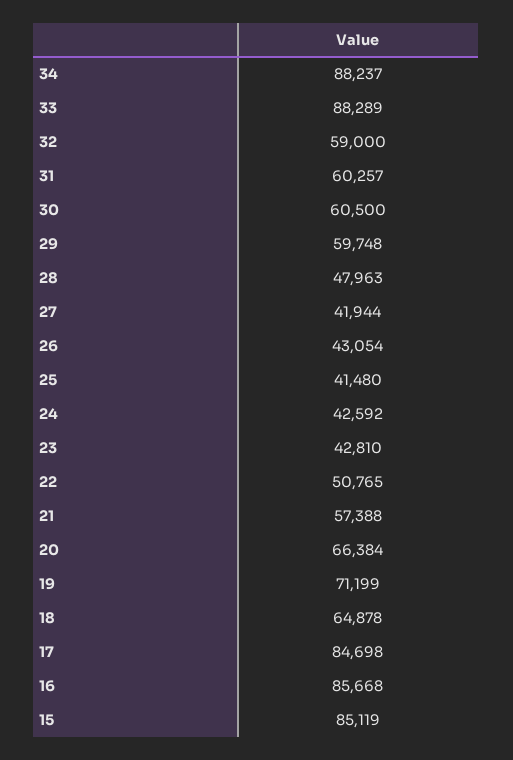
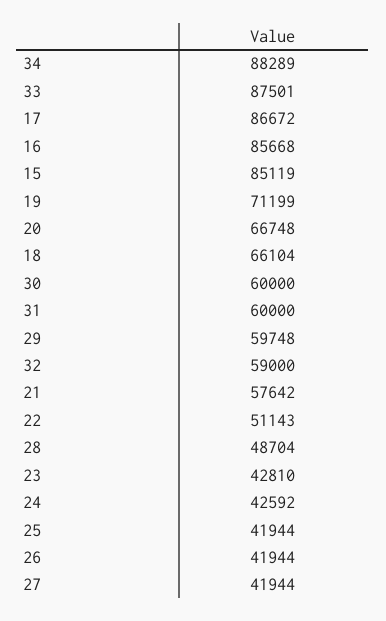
34: 88237 -> 88289
33: 88289 -> 87501
31: 60257 -> 60000
30: 60500 -> 60000
28: 47963 -> 48704
26: 43054 -> 41944
25: 41480 -> 41944
22: 50765 -> 51143
21: 57388 -> 57642
20: 66384 -> 66748
18: 64878 -> 66104
17: 84698 -> 86672

